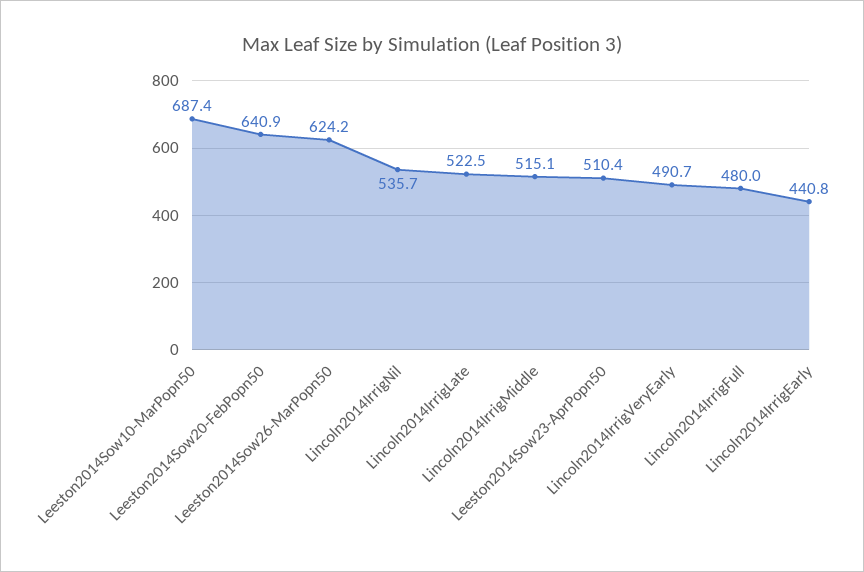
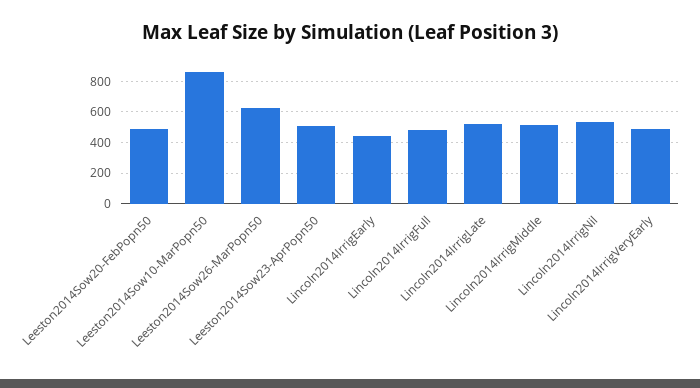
Leeston2014Sow10-MarPopn50: 687.4 -> 850
Leeston2014Sow20-FebPopn50: 640.9 -> 500

